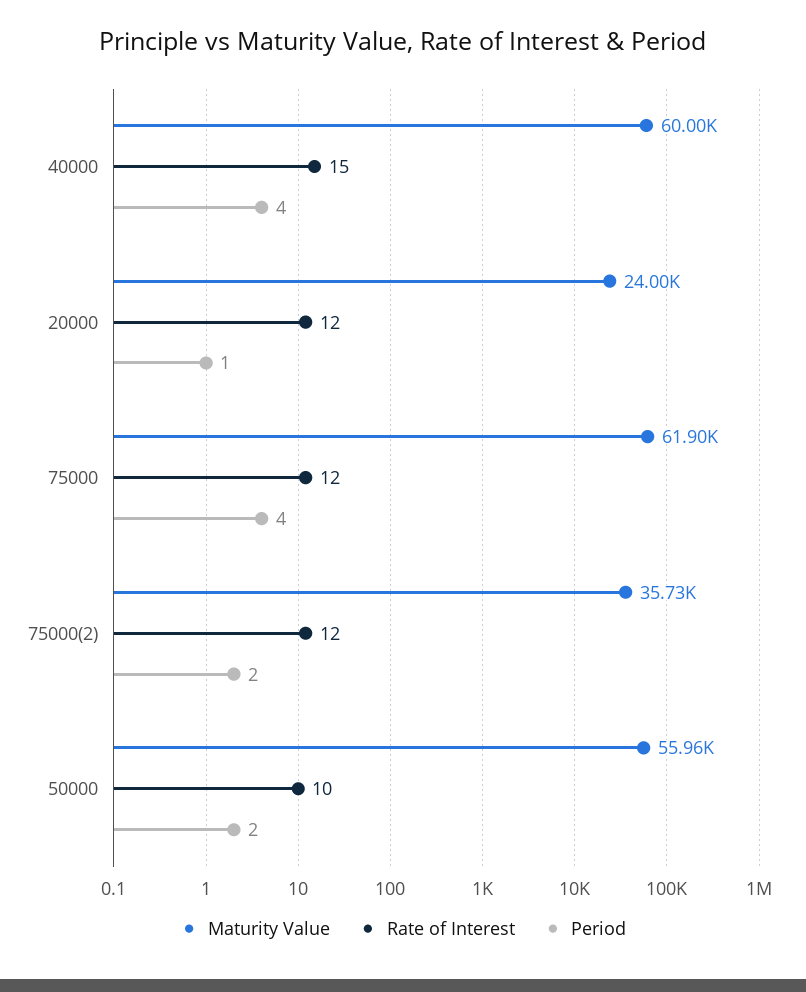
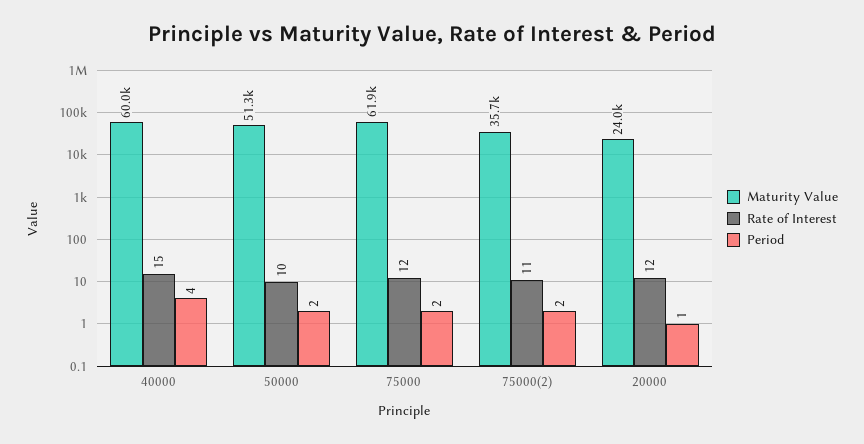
Period, 75000: 4 -> 2
Rate of Interest, 75000(2): 12 -> 11
Maturity Value, 50000: 55960 -> 51300

